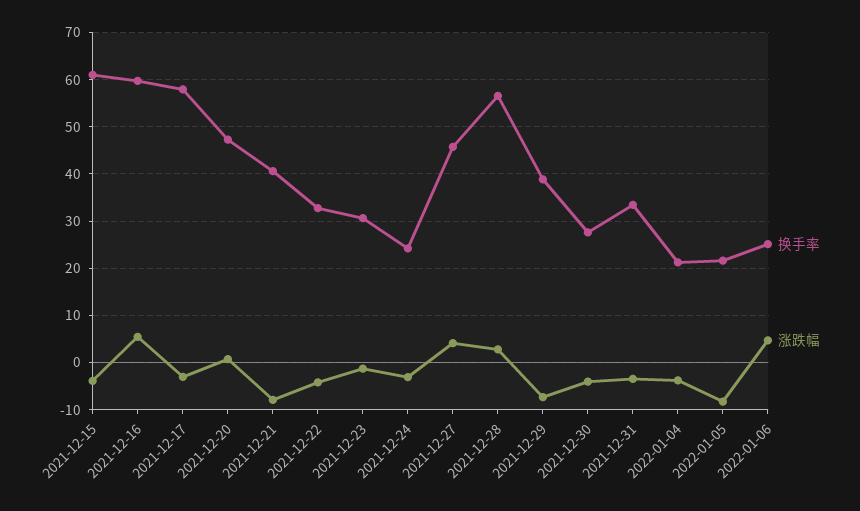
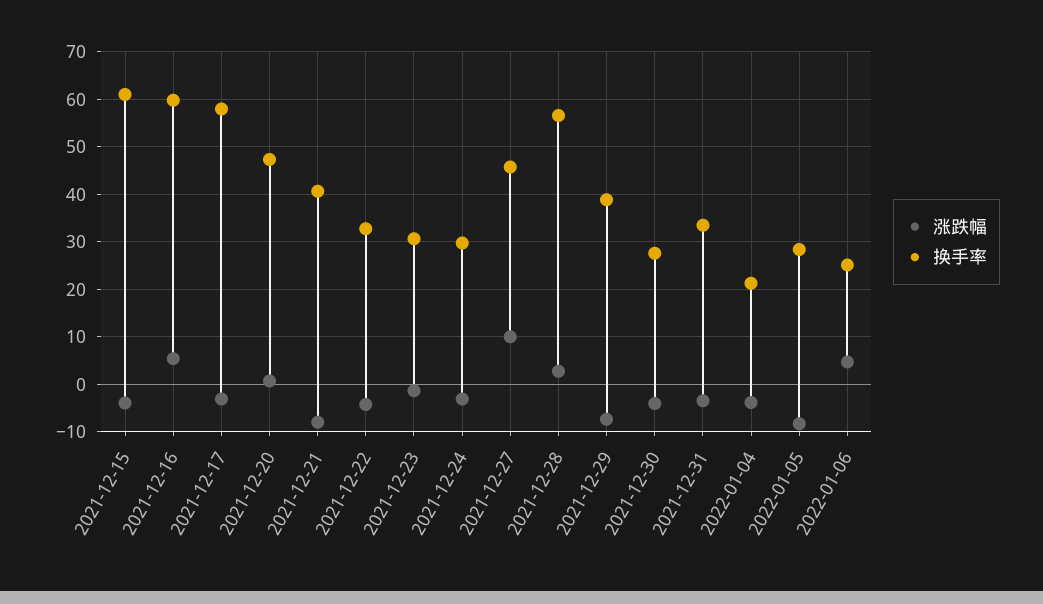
换手率, 2021-12-24: 24 -> 30
涨跌幅, 2021-12-27: 4 -> 10
换手率, 2022-01-05: 22 -> 28

